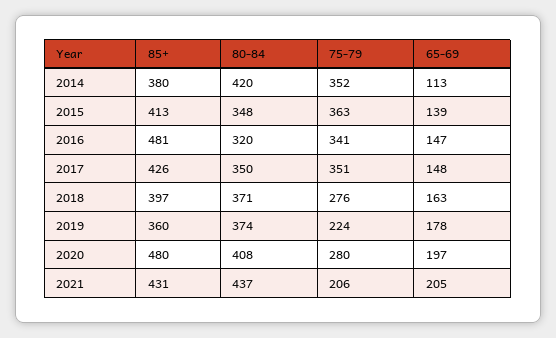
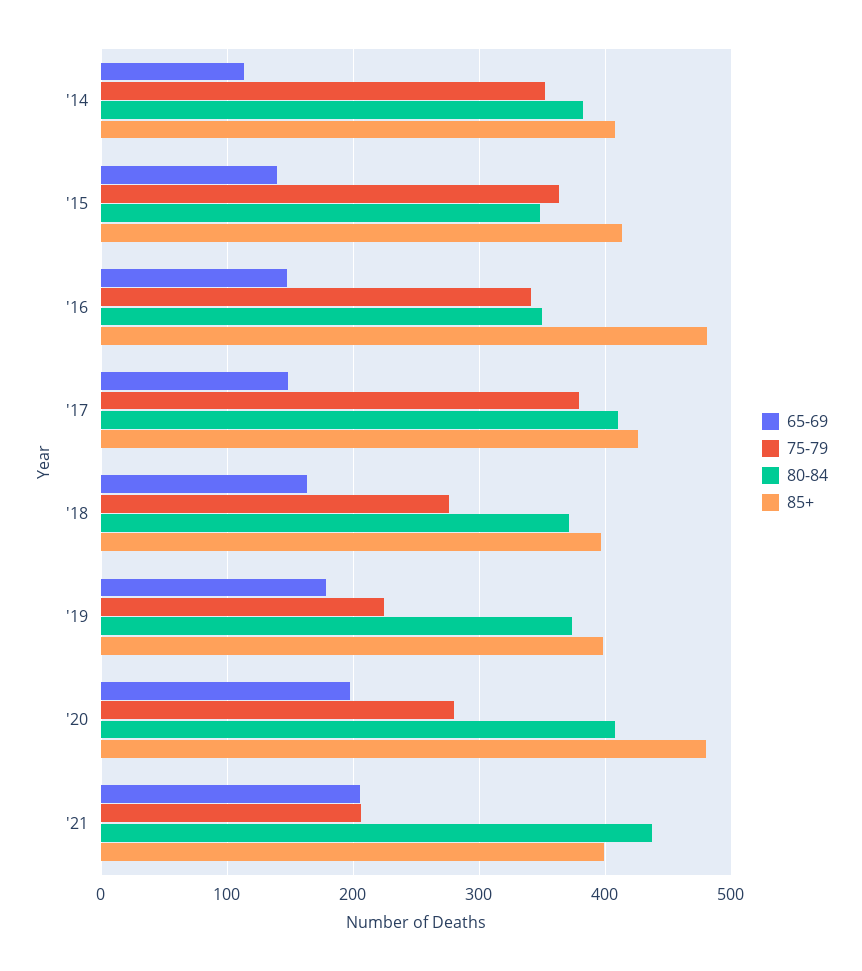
85+, 2014: 380 -> 410
80-84, 2014: 420 -> 380
80-84, 2016: 320 -> 350
80-84, 2017: 350 -> 410
75-79, 2017: 351 -> 380
85+, 2019: 360 -> 400
85+, 2021: 431 -> 400

